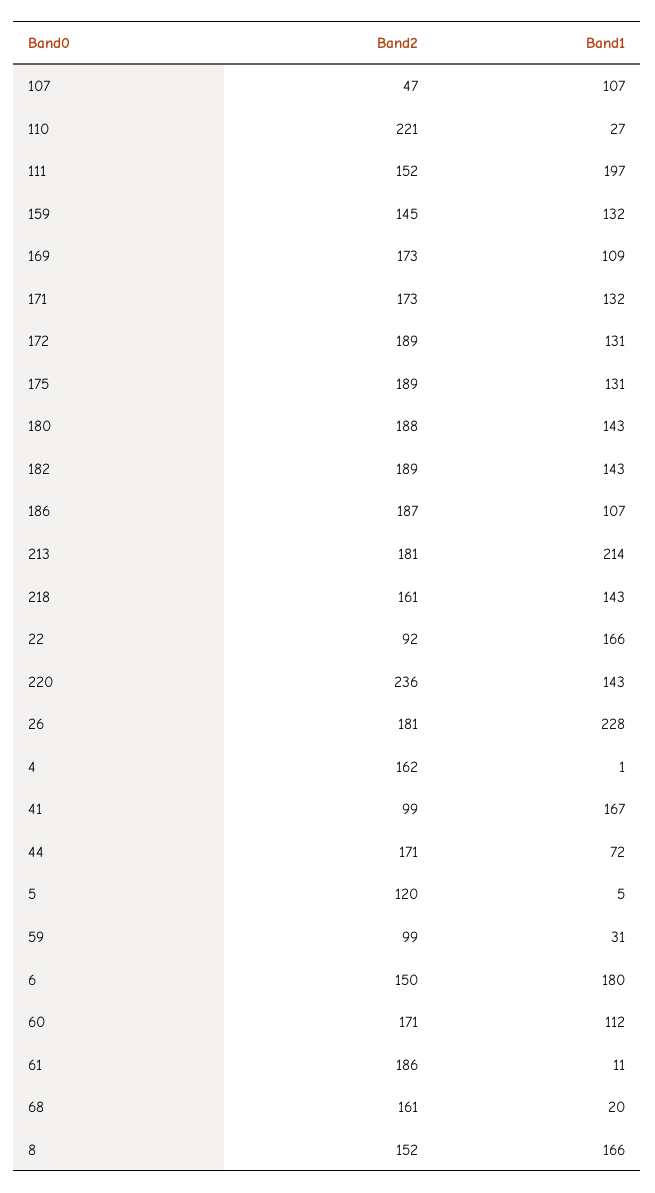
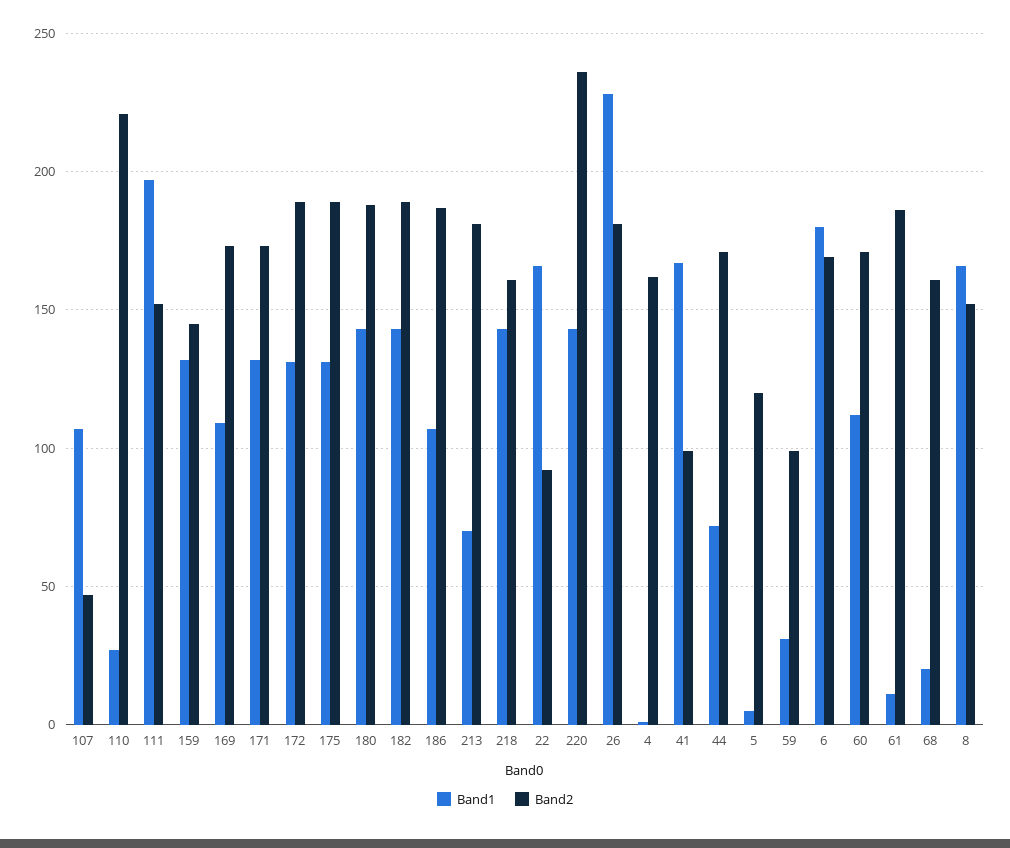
Band1, 213: 214 -> 70
Band2, 6: 150 -> 170

